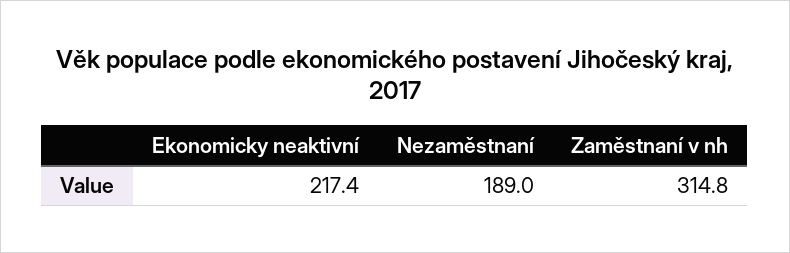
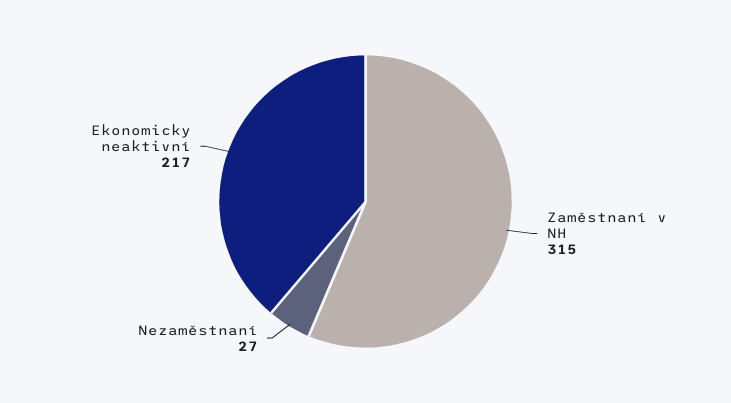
Nezaměstnaní: 189 -> 27

